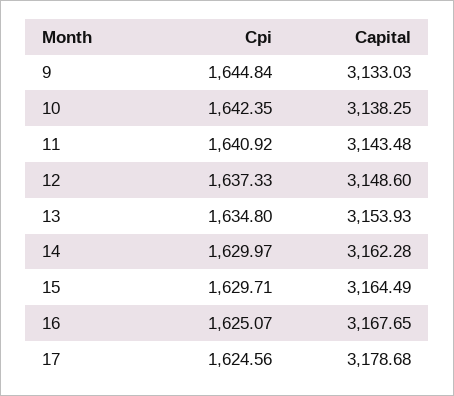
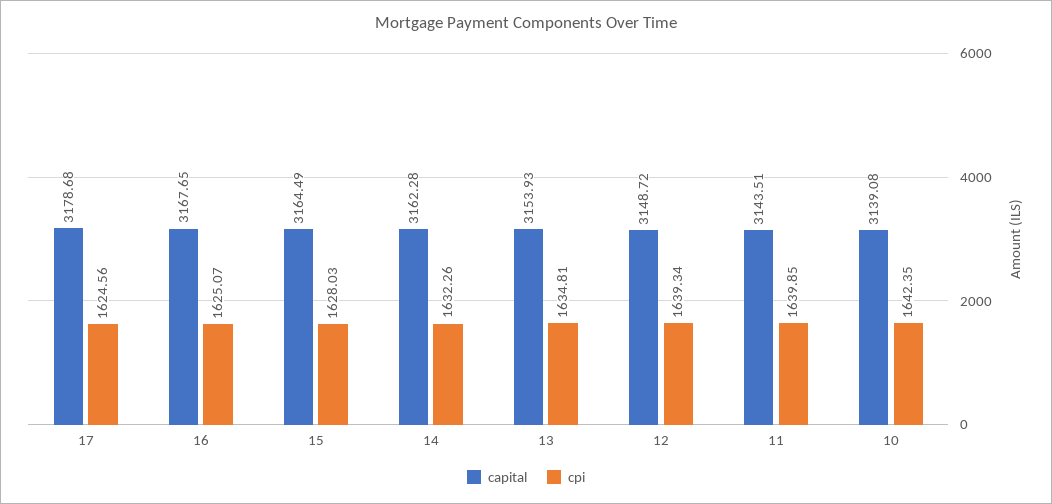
Cpi, 9: 1644.84 -> none
Capital, 9: 3133.03 -> none
Capital, 10: 3138.25 -> 3139.08
Cpi, 11: 1640.92 -> 1639.85
Capital, 11: 3143.48 -> 3143.51
Cpi, 12: 1637.33 -> 1639.34
Capital, 12: 3148.6 -> 3148.72
Cpi, 13: 1634.8 -> 1634.81
Cpi, 14: 1629.97 -> 1632.26
Cpi, 15: 1629.71 -> 1628.03

